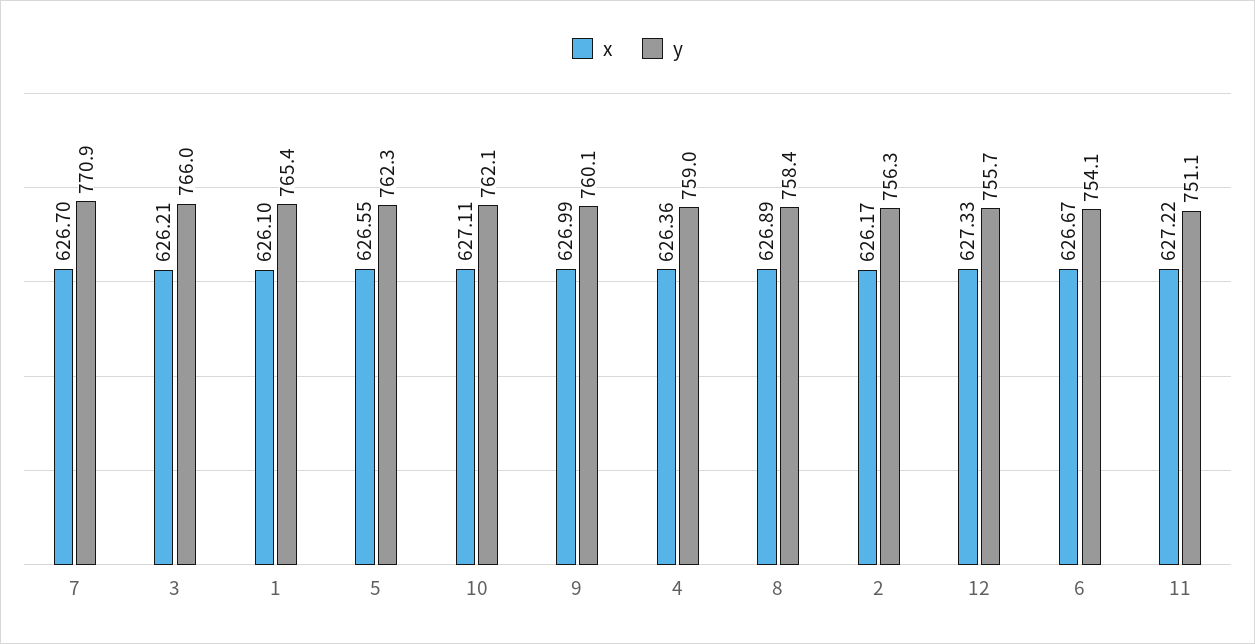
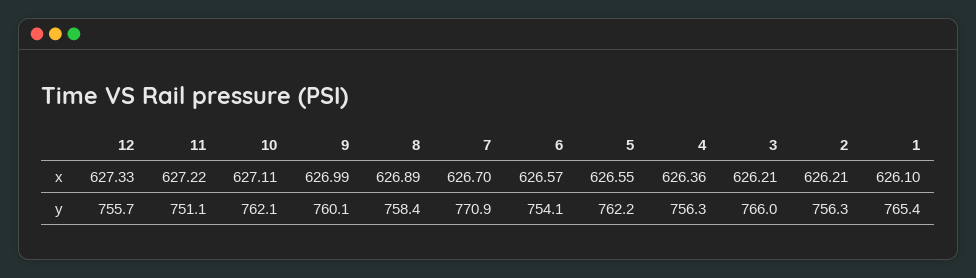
y, 5: 762.3 -> 762.2
y, 4: 759 -> 756.3
x, 2: 626.17 -> 626.21
x, 6: 626.67 -> 626.57

